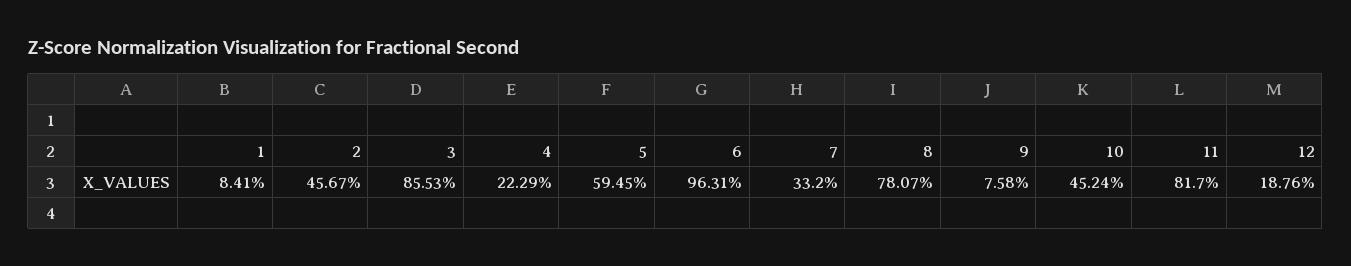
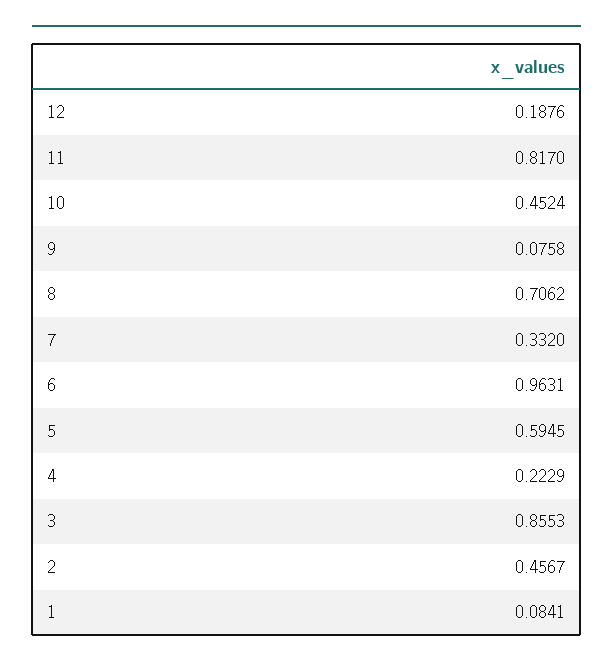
8: 0.7807 -> 0.7062

